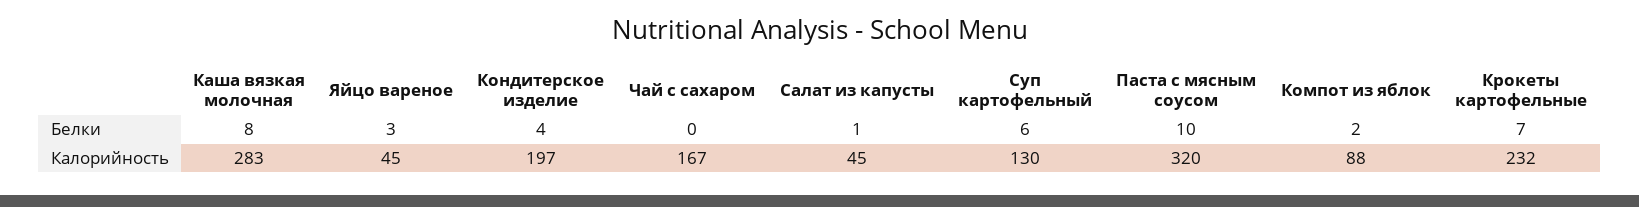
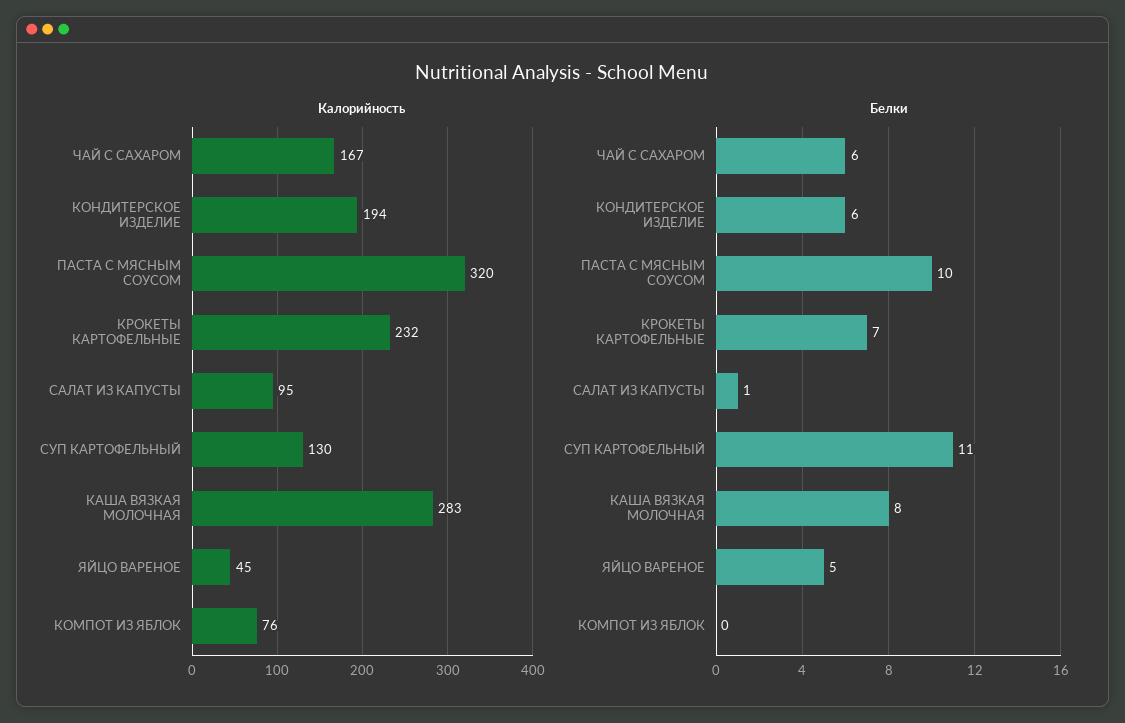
Белки, Яйцо вареное: 3 -> 5
Белки, Кондитерское изделие: 4 -> 6
Белки, Чай с сахаром: 0 -> 6
Белки, Суп картофельный: 6 -> 11
Белки, Компот из яблок: 2 -> 0
Калорийность, Кондитерское изделие: 197 -> 194
Калорийность, Салат из капусты: 45 -> 95
Калорийность, Компот из яблок: 88 -> 76

